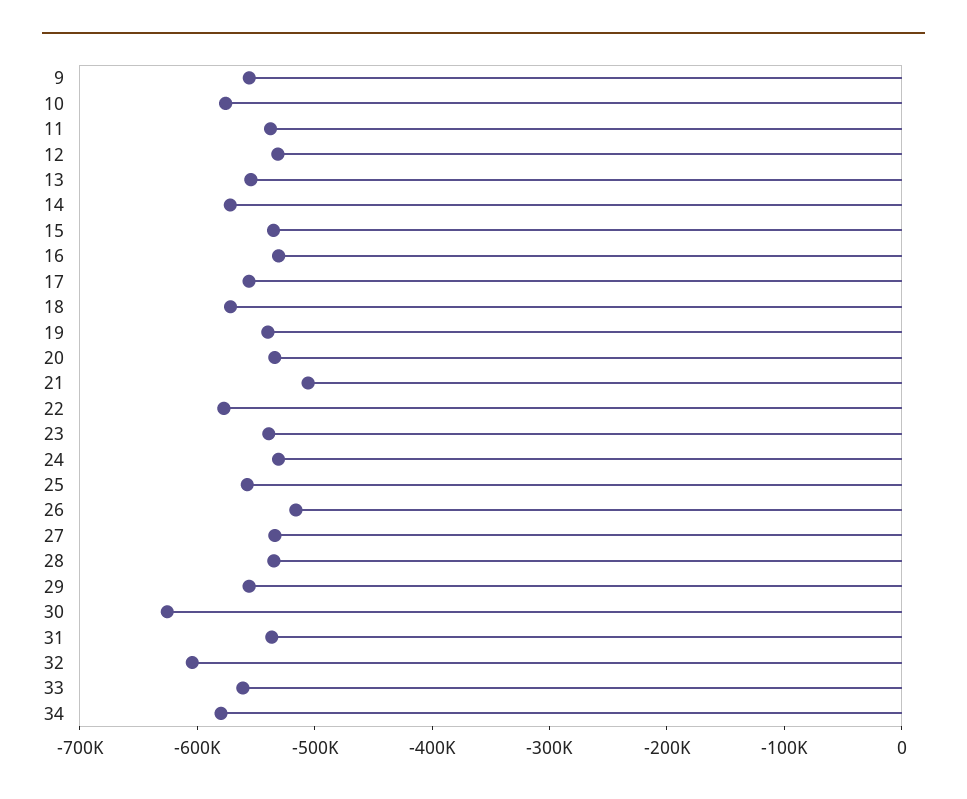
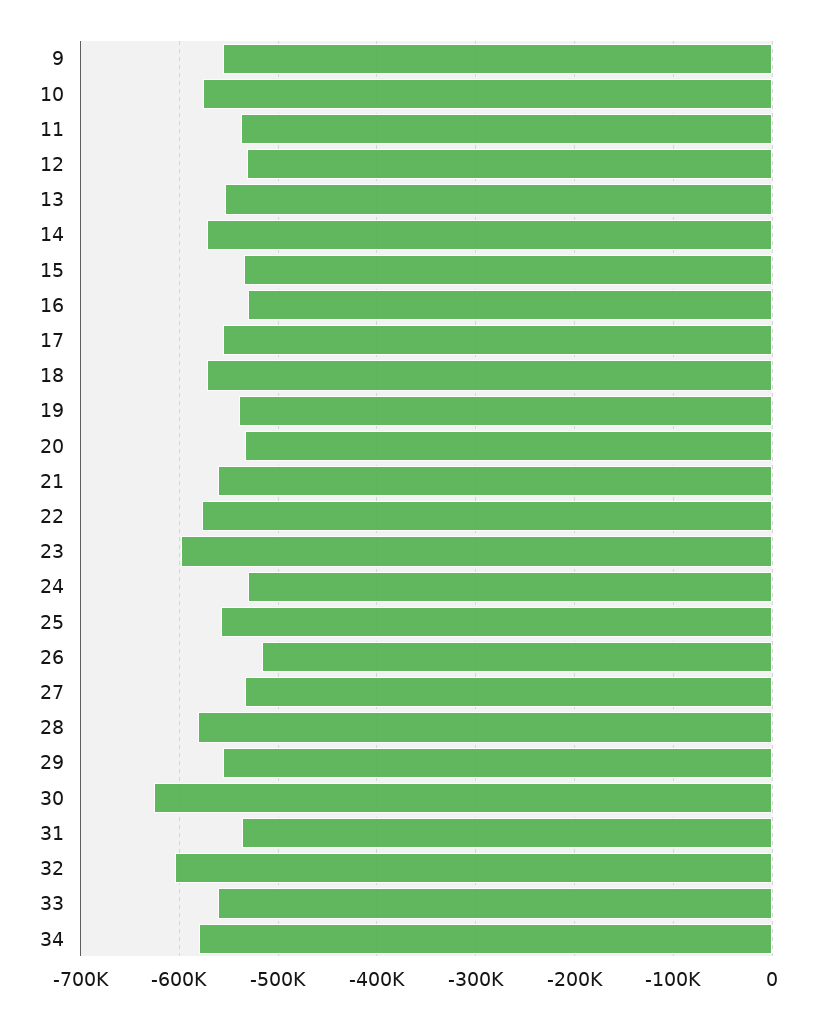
21: -500000 -> -560000
23: -540000 -> -600000
28: -540000 -> -580000

